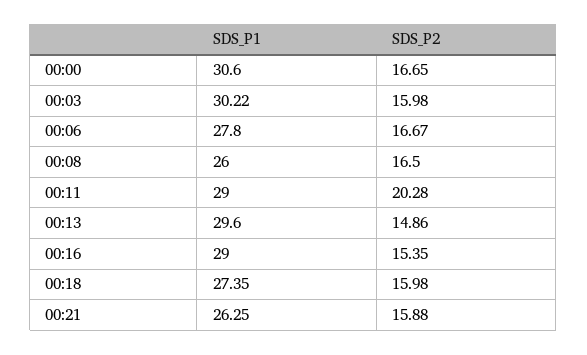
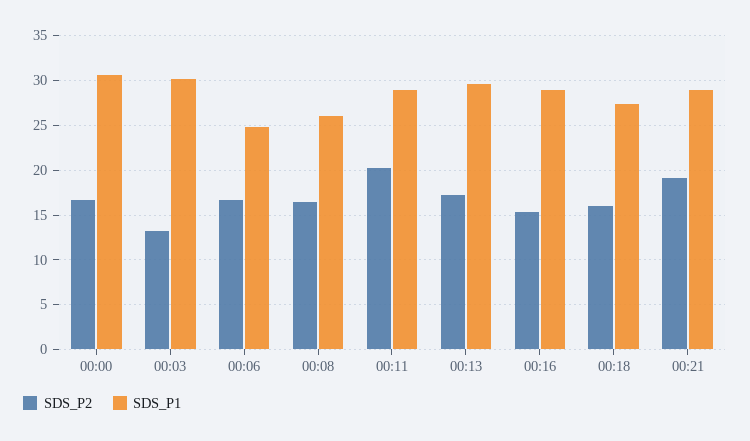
SDS_P2, 00:03: 15.98 -> 13
SDS_P1, 00:06: 27.8 -> 25
SDS_P2, 00:13: 14.86 -> 17
SDS_P1, 00:21: 26.25 -> 29
SDS_P2, 00:21: 15.88 -> 19

